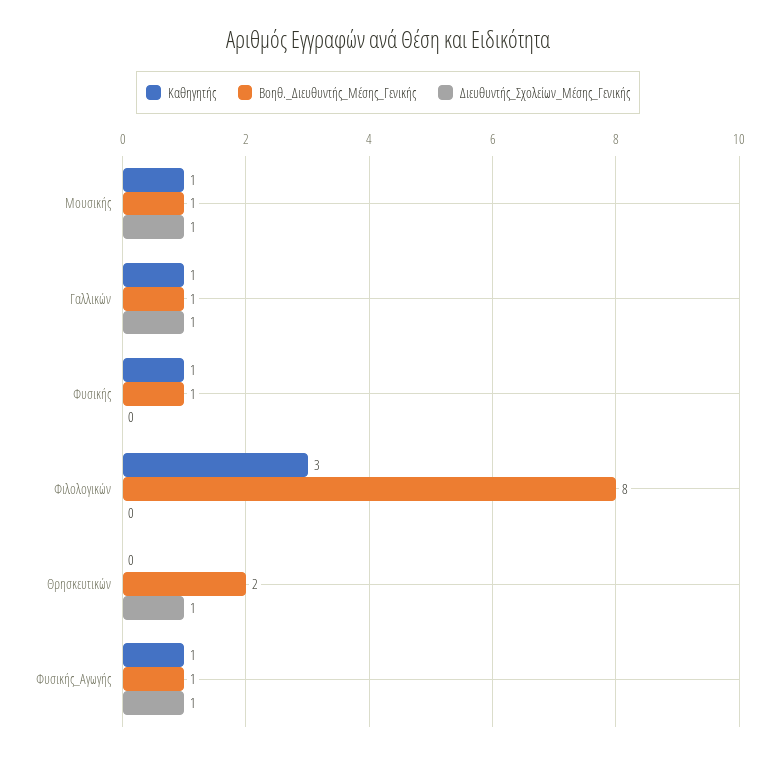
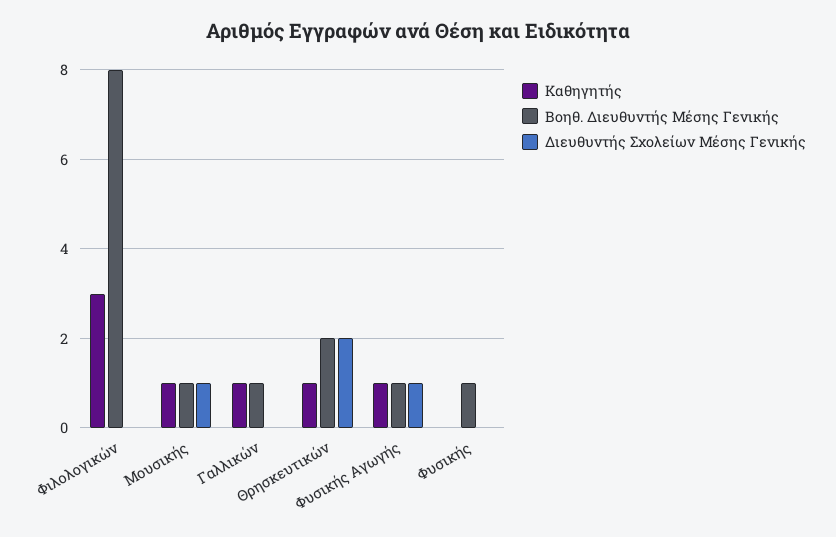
Διευθυντής_Σχολείων_Μέσης_Γενικής, Γαλλικών: 1 -> 0
Καθηγητής, Φυσικής: 1 -> 0
Καθηγητής, Θρησκευτικών: 0 -> 1
Διευθυντής_Σχολείων_Μέσης_Γενικής, Θρησκευτικών: 1 -> 2

